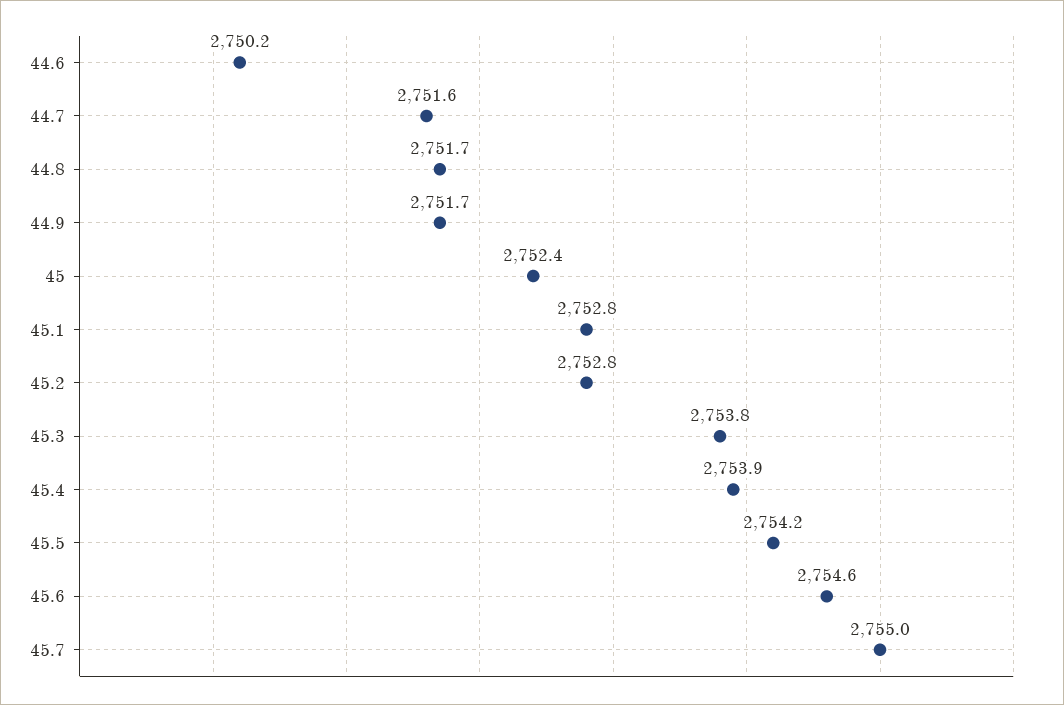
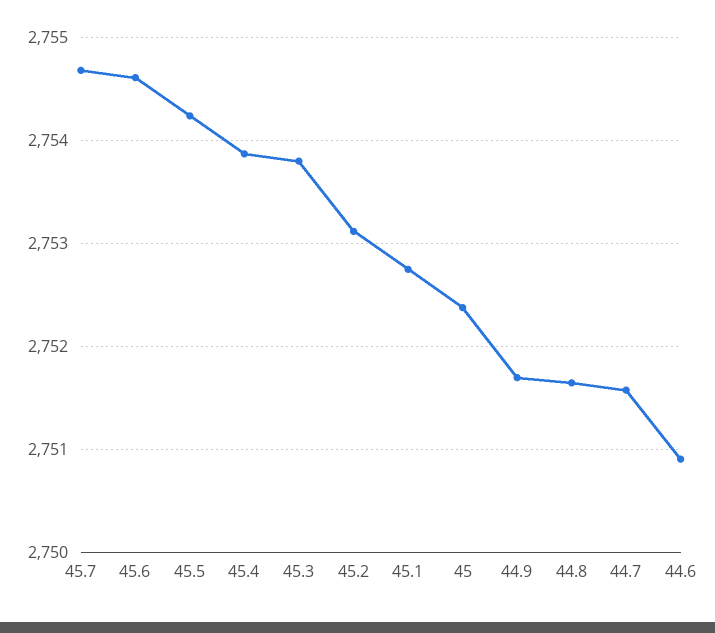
44.6: 2750.2 -> 2750.9
45.2: 2752.8 -> 2753.1
45.7: 2755 -> 2754.7

